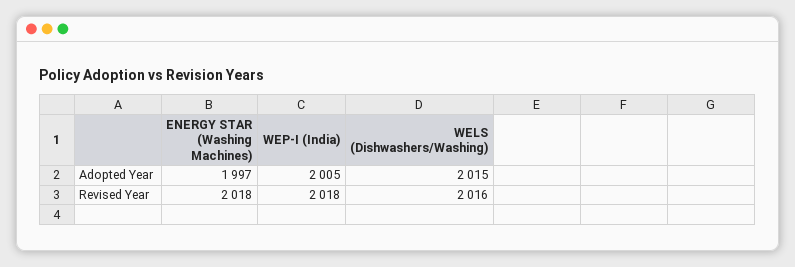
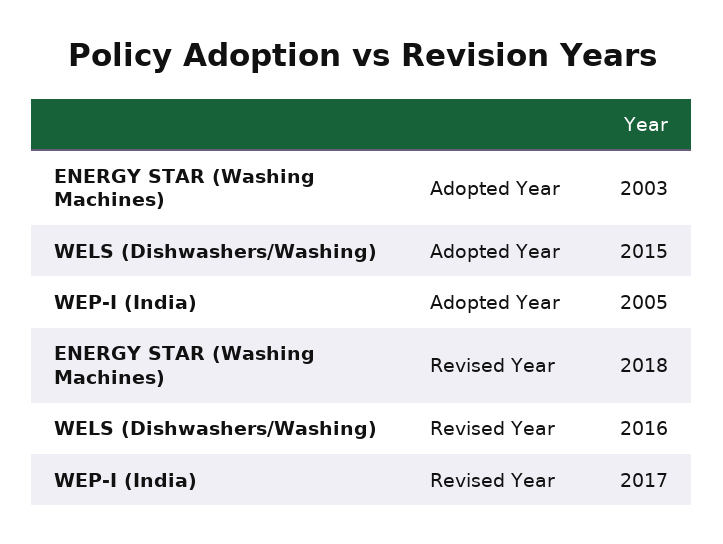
ENERGY STAR (Washing Machines), Adopted Year: 1997 -> 2003
WEP-I (India), Revised Year: 2018 -> 2017

